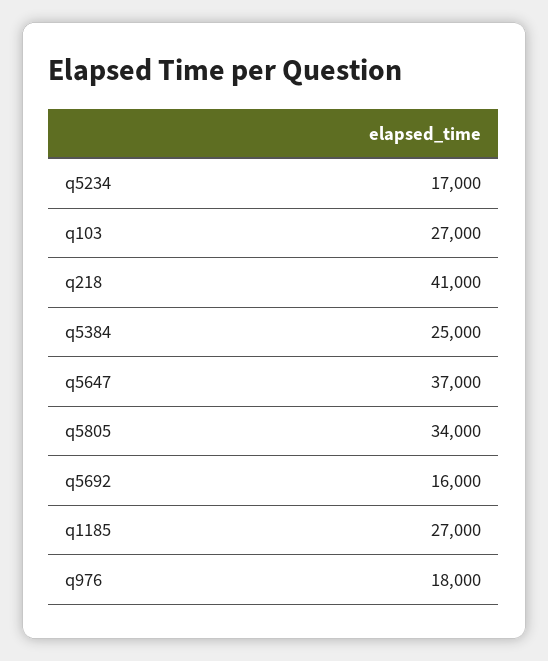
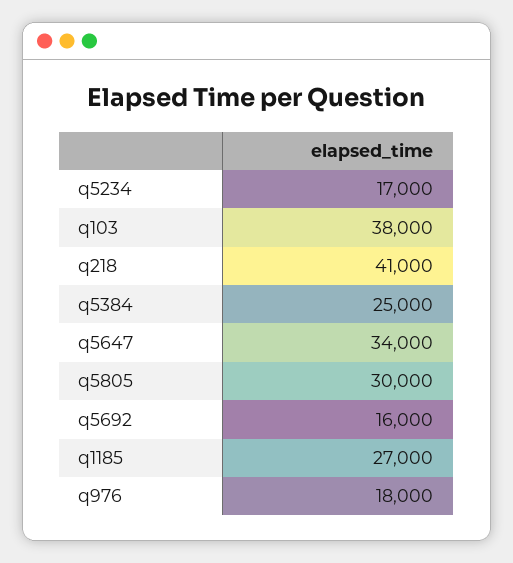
q103: 27000 -> 38000
q5647: 37000 -> 34000
q5805: 34000 -> 30000

